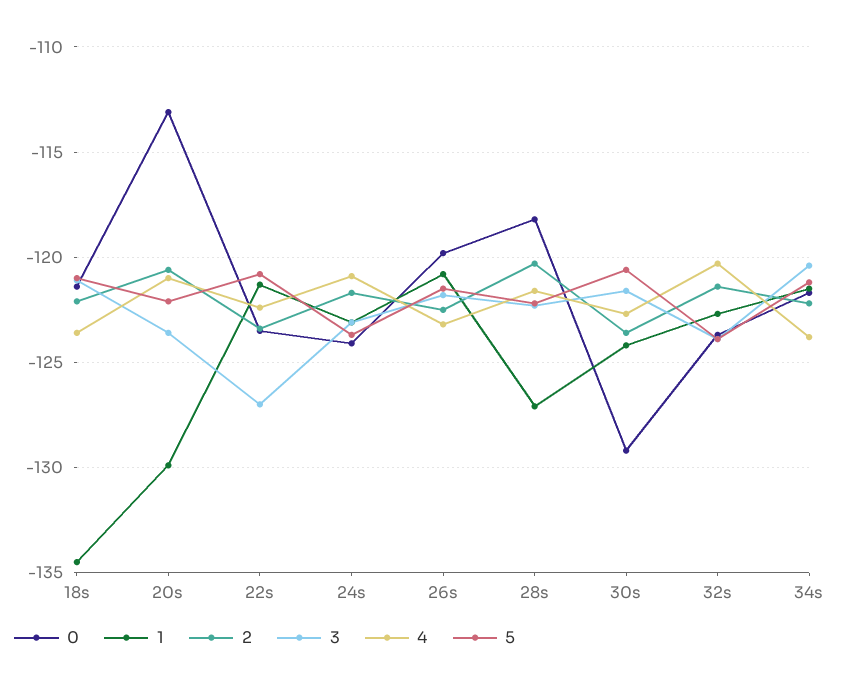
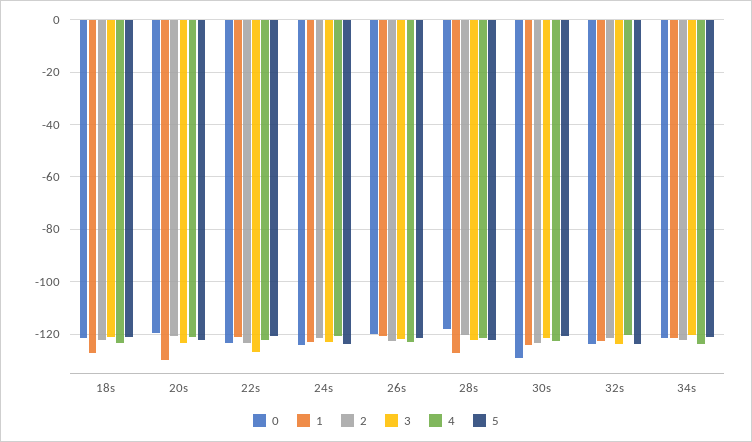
1, 18s: -134.5 -> -127.5
0, 20s: -113 -> -120

